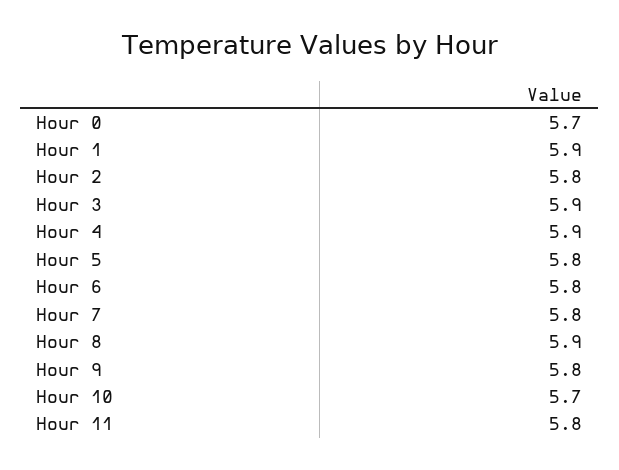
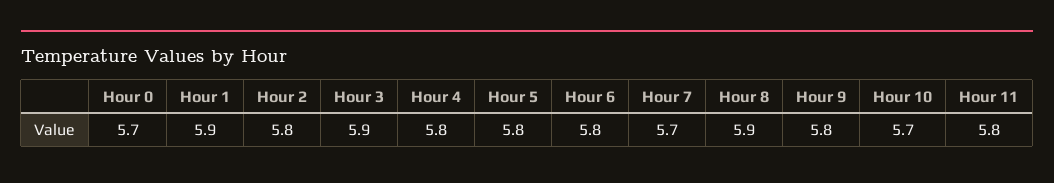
Hour 4: 5.9 -> 5.8
Hour 7: 5.8 -> 5.7

